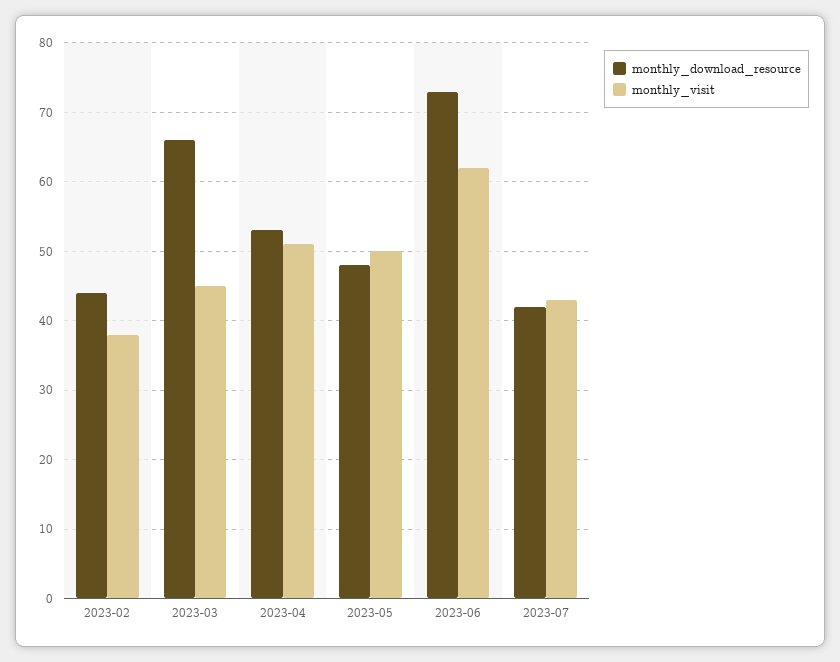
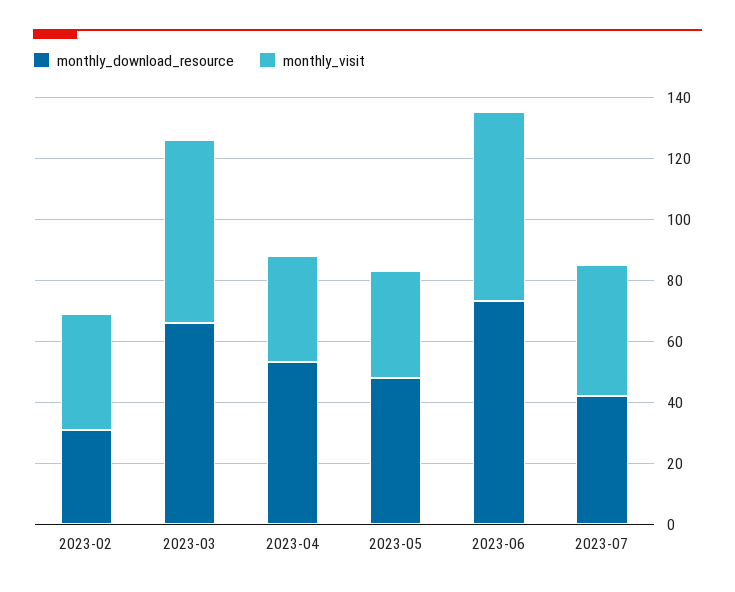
monthly_download_resource, 2023-02: 44 -> 30
monthly_visit, 2023-03: 45 -> 60
monthly_visit, 2023-04: 51 -> 35
monthly_visit, 2023-05: 50 -> 35

